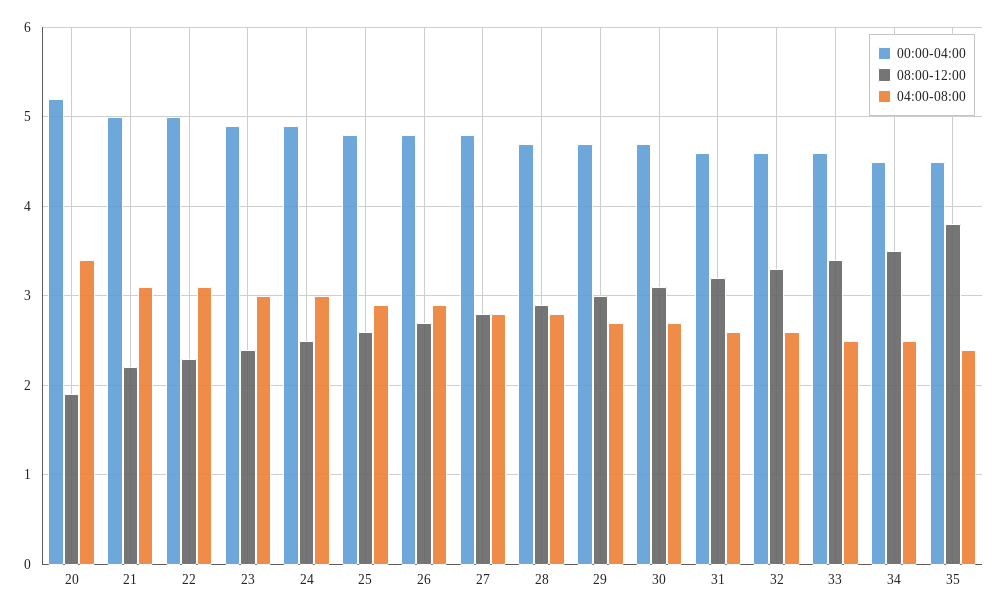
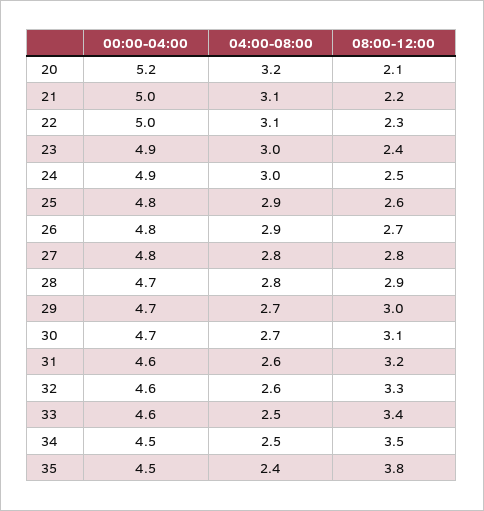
08:00-12:00, 20: 1.9 -> 2.1
04:00-08:00, 20: 3.4 -> 3.2

